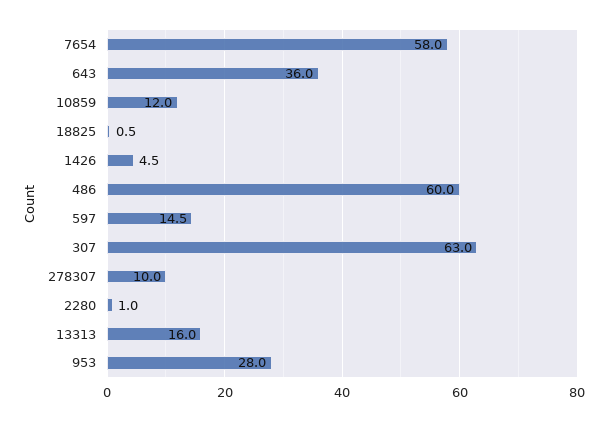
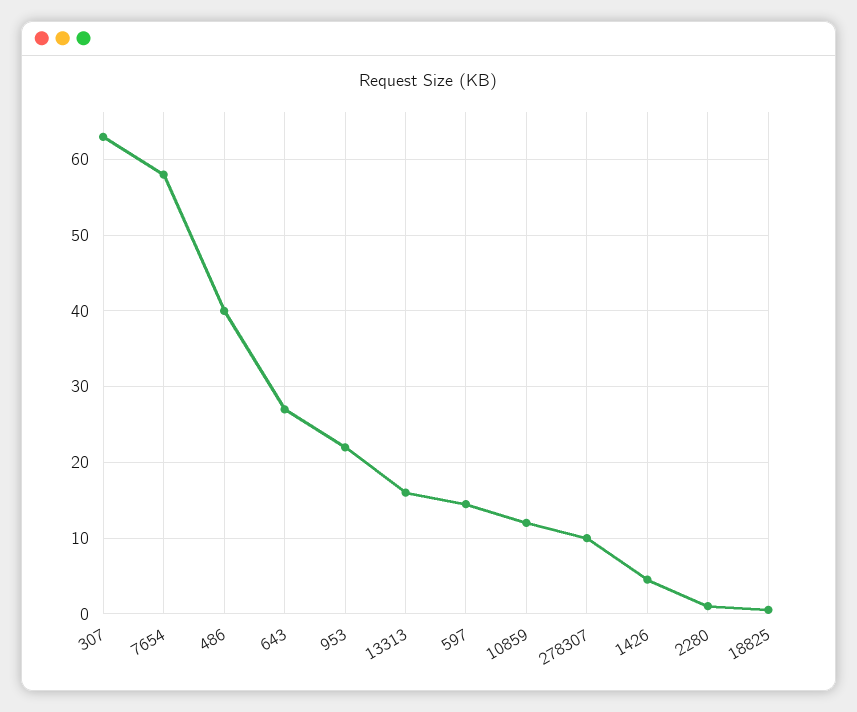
643: 36 -> 27
486: 60 -> 40
953: 28 -> 22

